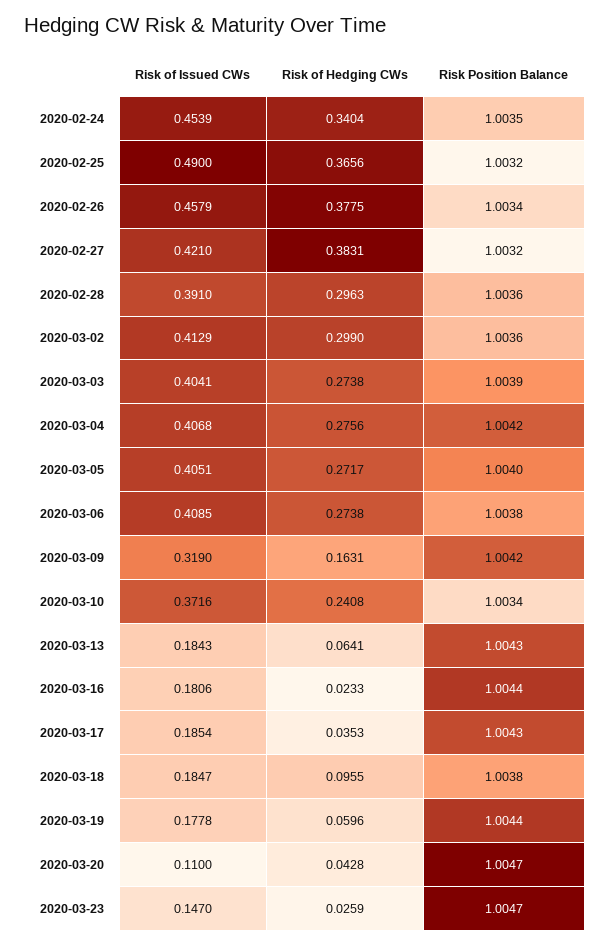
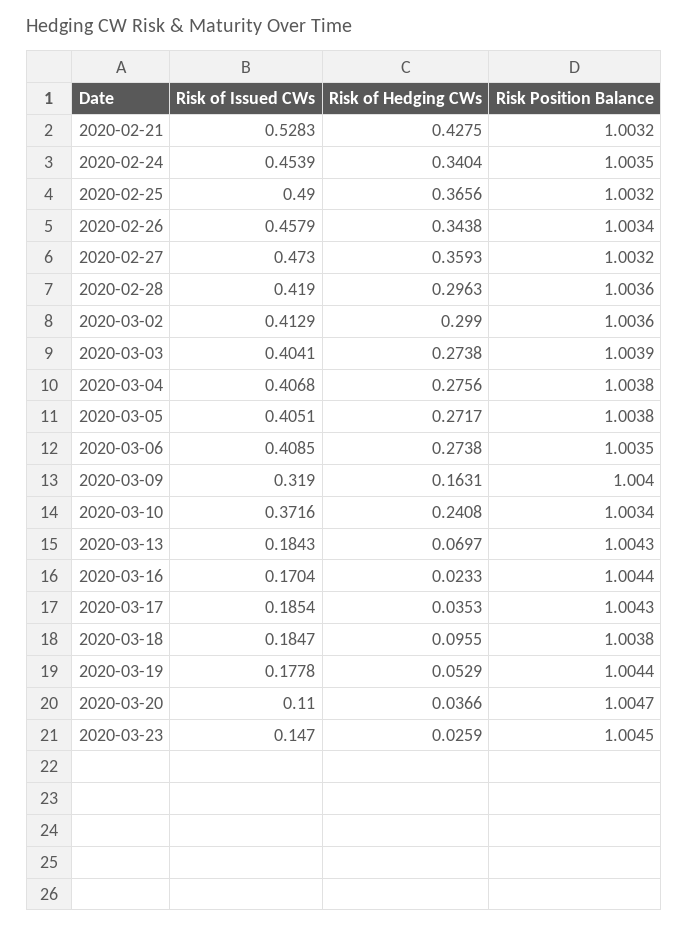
Risk of Hedging CWs, 2020-02-26: 0.3775 -> 0.3438
Risk of Issued CWs, 2020-02-27: 0.421 -> 0.473
Risk of Hedging CWs, 2020-02-27: 0.3831 -> 0.3593
Risk of Issued CWs, 2020-02-28: 0.391 -> 0.419
Risk Position Balance, 2020-03-04: 1.0042 -> 1.0038
Risk Position Balance, 2020-03-05: 1.004 -> 1.0038
Risk Position Balance, 2020-03-06: 1.0038 -> 1.0035
Risk Position Balance, 2020-03-09: 1.0042 -> 1.004
Risk of Hedging CWs, 2020-03-13: 0.0641 -> 0.0697
Risk of Issued CWs, 2020-03-16: 0.1806 -> 0.1704
Risk of Hedging CWs, 2020-03-19: 0.0596 -> 0.0529
Risk of Hedging CWs, 2020-03-20: 0.0428 -> 0.0366
Risk Position Balance, 2020-03-23: 1.0047 -> 1.0045
Risk of Issued CWs, 2020-02-21: none -> 0.5283
Risk of Hedging CWs, 2020-02-21: none -> 0.4275
Risk Position Balance, 2020-02-21: none -> 1.0032

